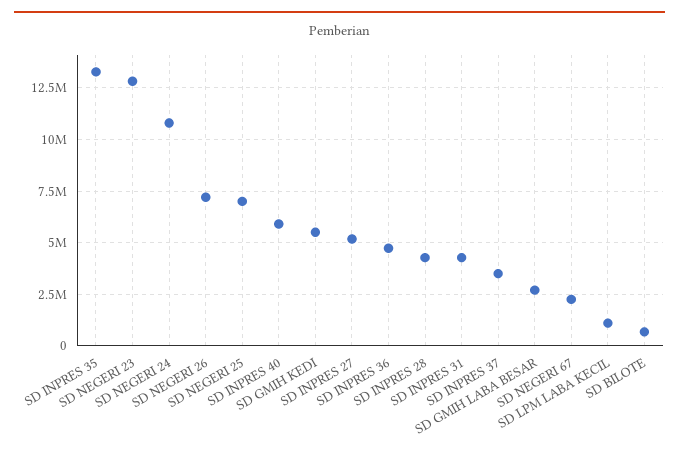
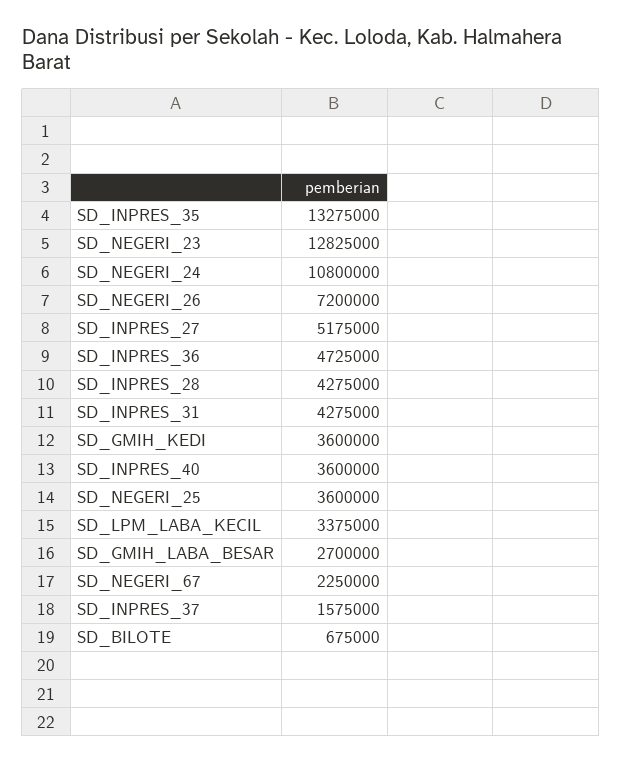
SD NEGERI 25: 7000000 -> 3600000
SD INPRES 40: 6000000 -> 3600000
SD GMIH KEDI: 5500000 -> 3600000
SD INPRES 37: 3500000 -> 1575000
SD LPM LABA KECIL: 1000000 -> 3375000

